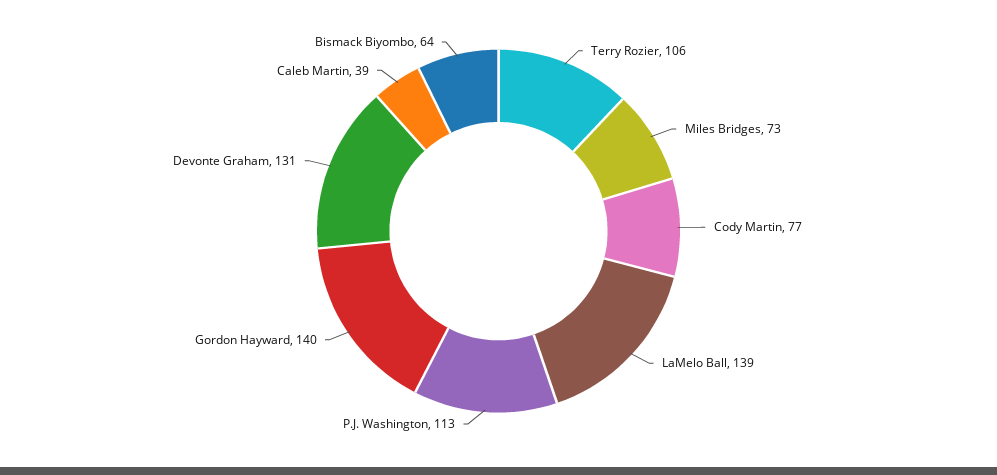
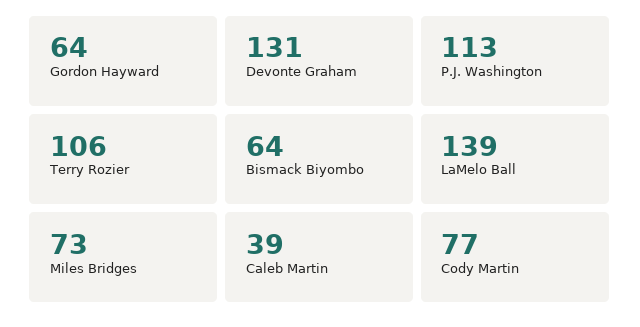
Gordon Hayward: 140 -> 64

